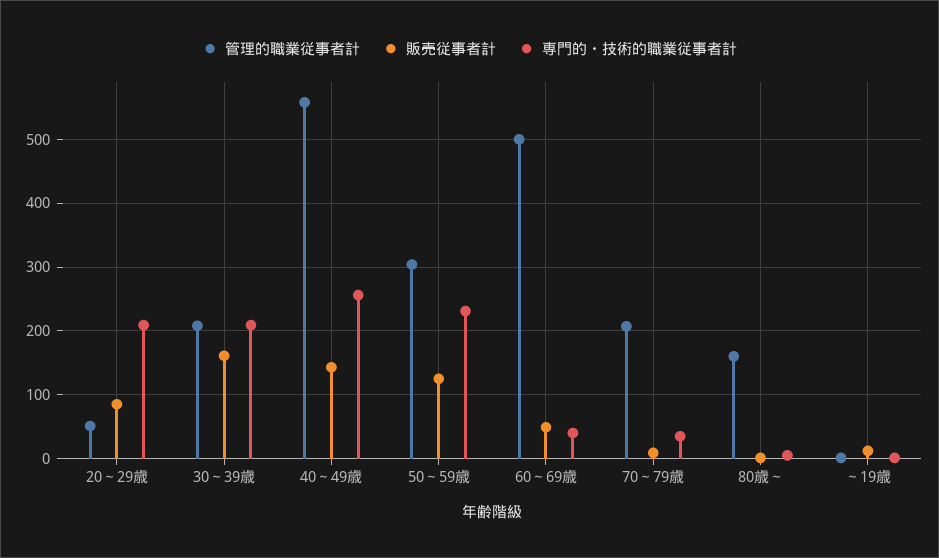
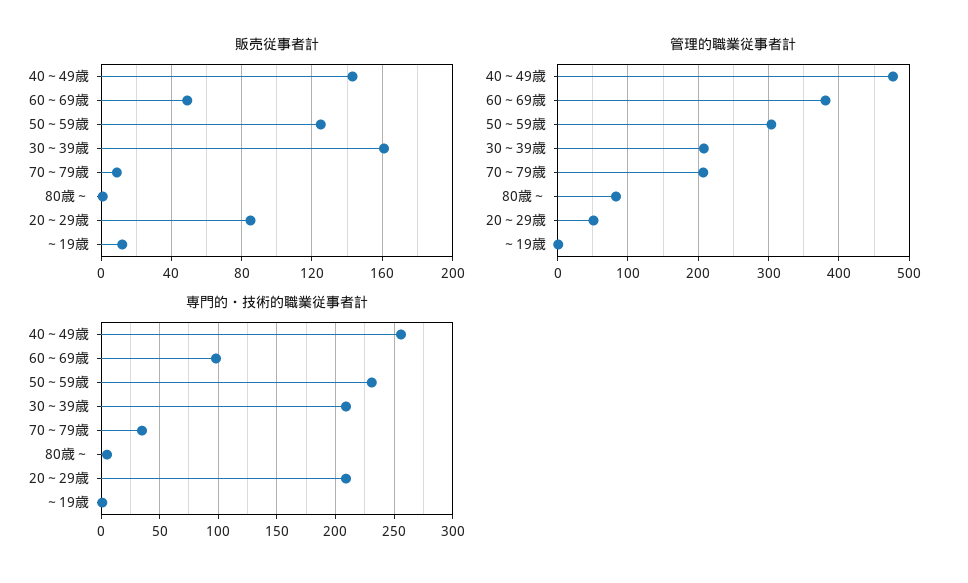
管理的職業従事者計, 40～49歳: 560 -> 480
管理的職業従事者計, 60～69歳: 500 -> 380
専門的・技術的職業従事者計, 60～69歳: 40 -> 100
管理的職業従事者計, 80歳～: 160 -> 80

